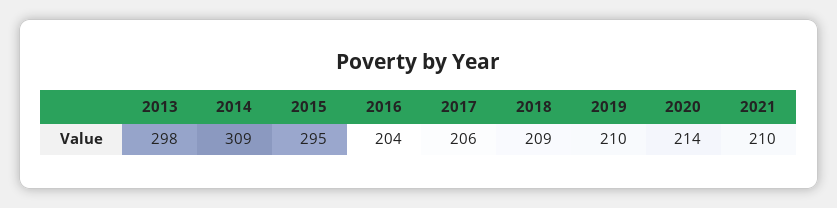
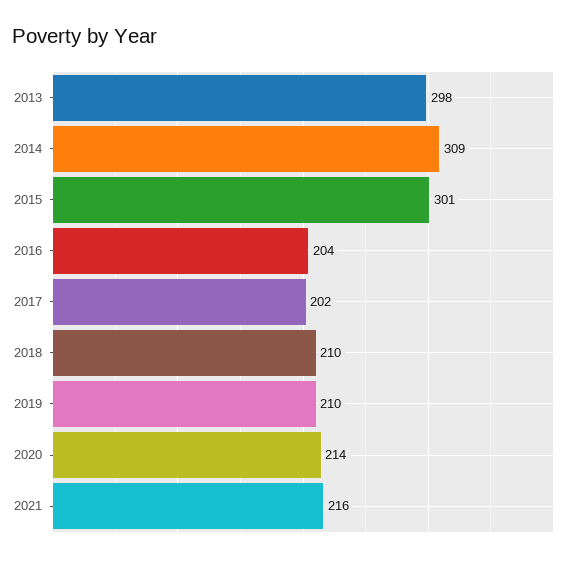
2015: 295 -> 301
2017: 206 -> 202
2018: 209 -> 210
2021: 210 -> 216

